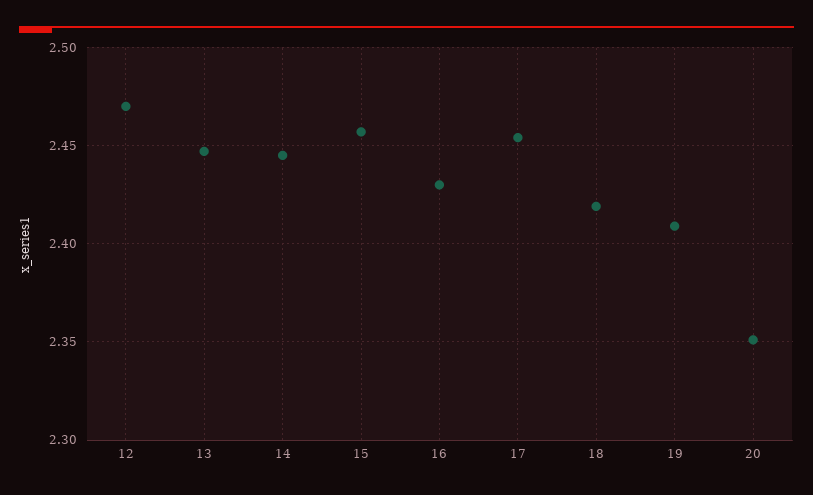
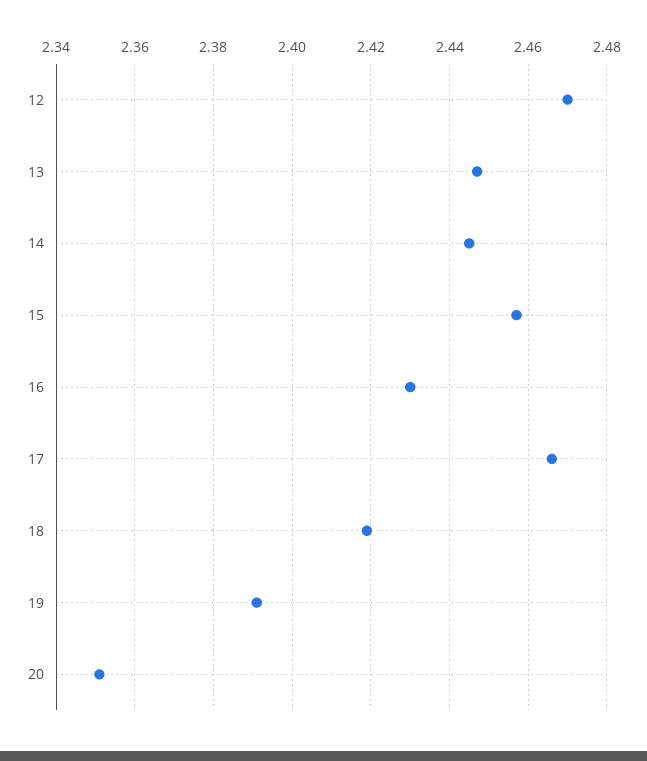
17: 2.455 -> 2.465
19: 2.41 -> 2.39

